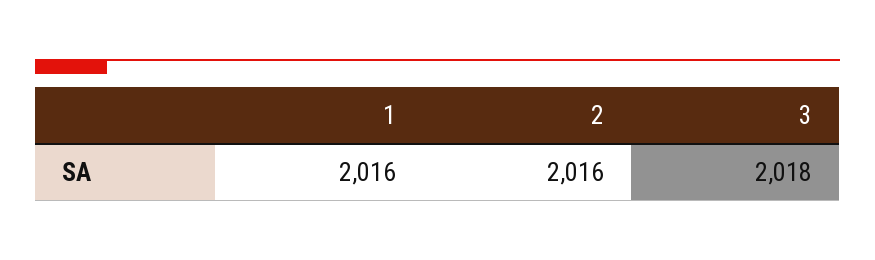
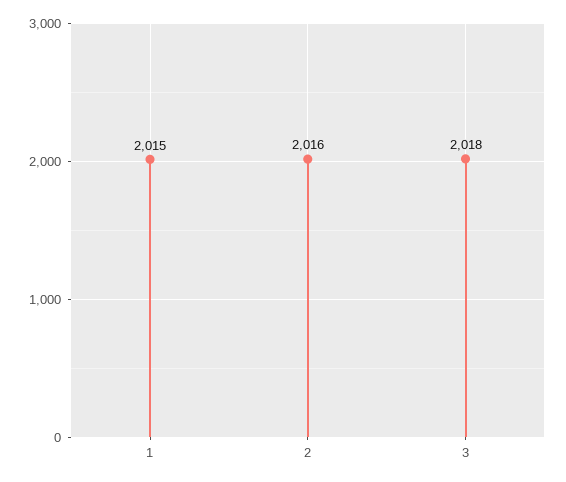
1: 2016 -> 2015

